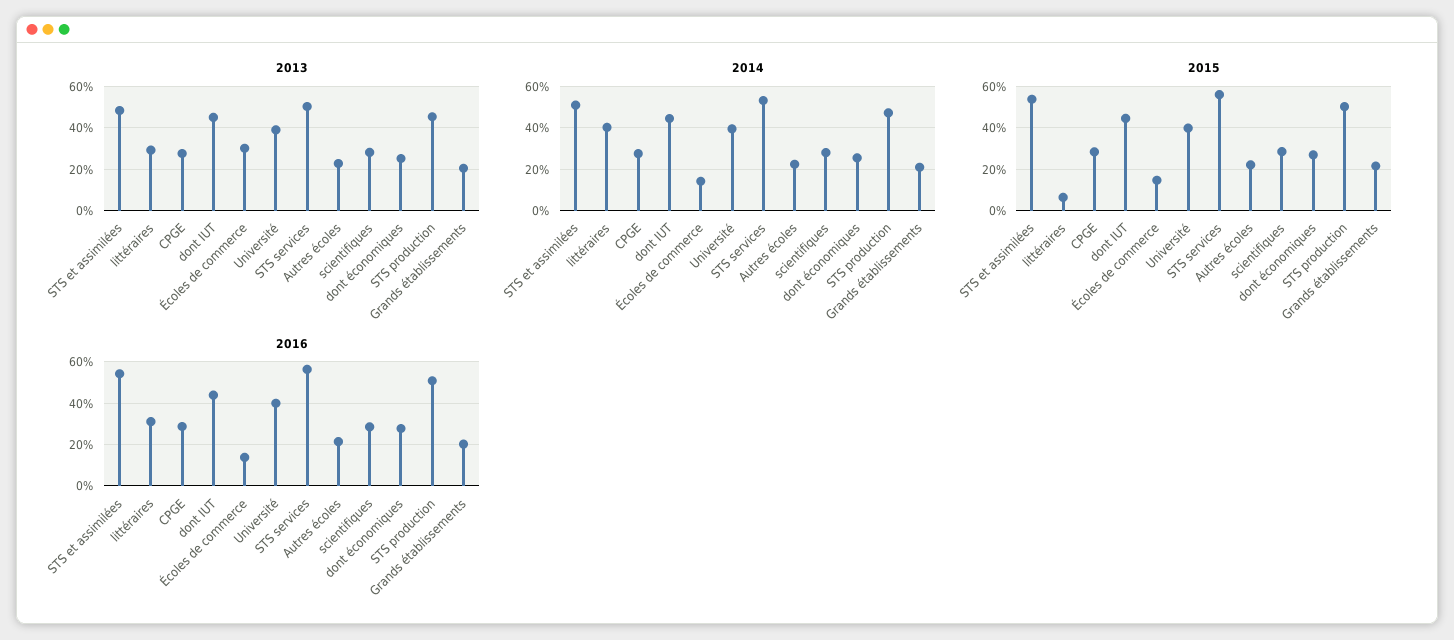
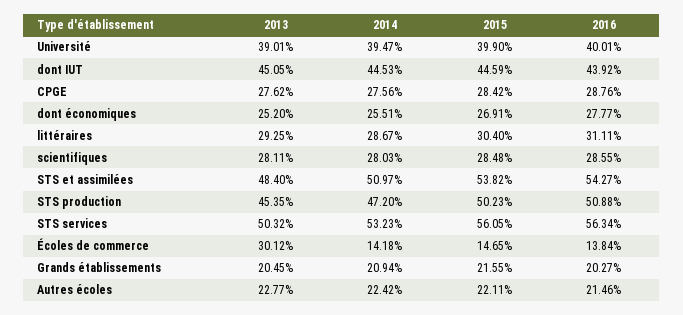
2014, littéraires: 40 -> 28.67
2015, littéraires: 5 -> 30.4

